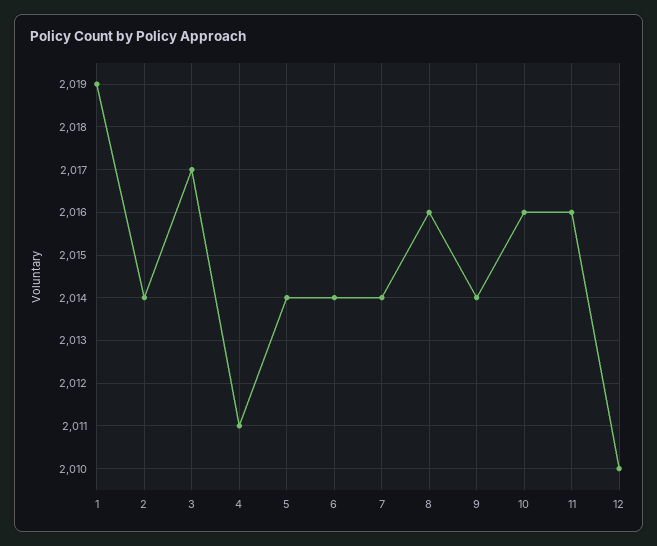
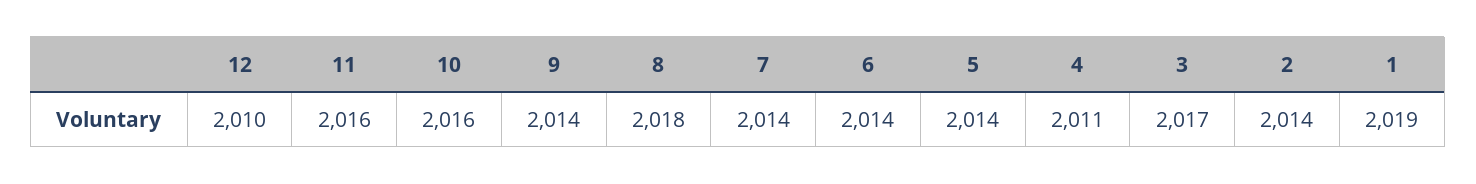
8: 2016 -> 2018

